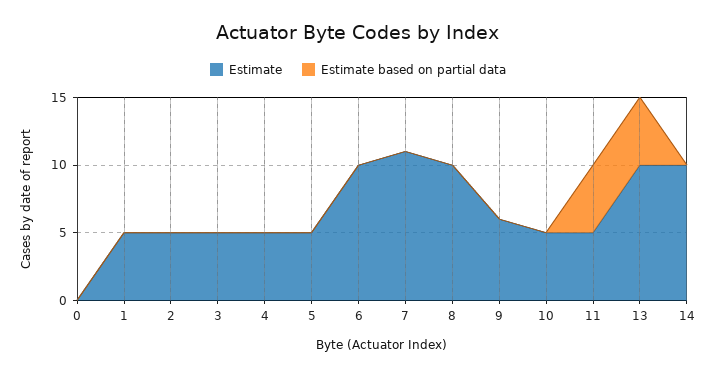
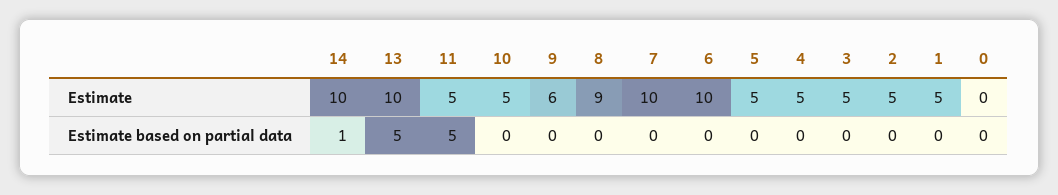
Estimate, 7: 11 -> 10
Estimate, 8: 10 -> 9
Estimate based on partial data, 14: 0 -> 1

